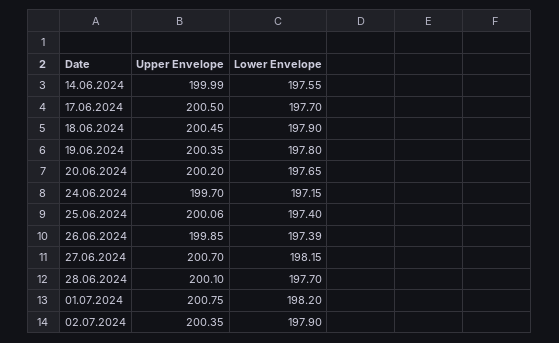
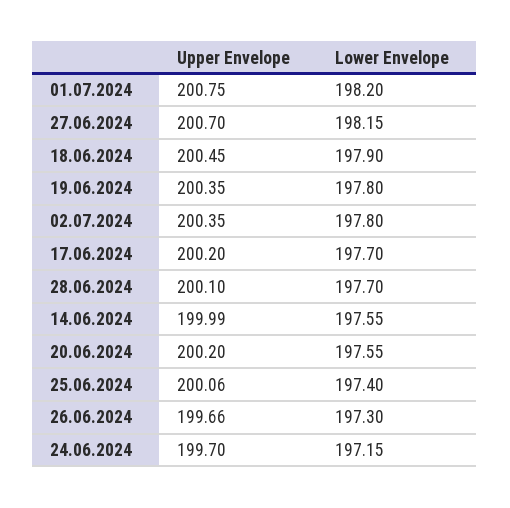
Upper Envelope, 17.06.2024: 200.5 -> 200.2
Lower Envelope, 20.06.2024: 197.65 -> 197.55
Upper Envelope, 26.06.2024: 199.85 -> 199.66
Lower Envelope, 26.06.2024: 197.39 -> 197.3
Lower Envelope, 02.07.2024: 197.9 -> 197.8

